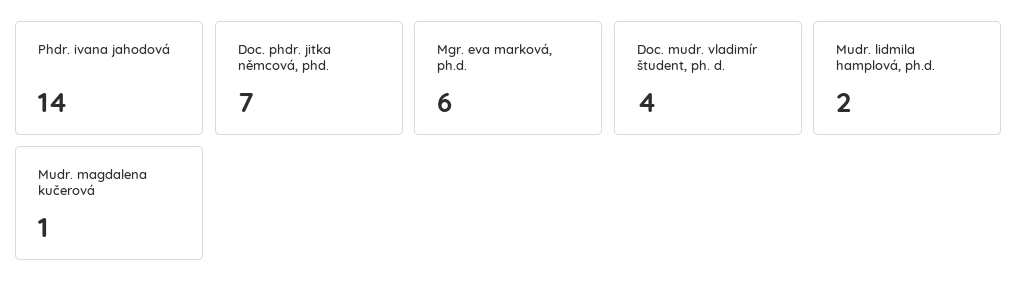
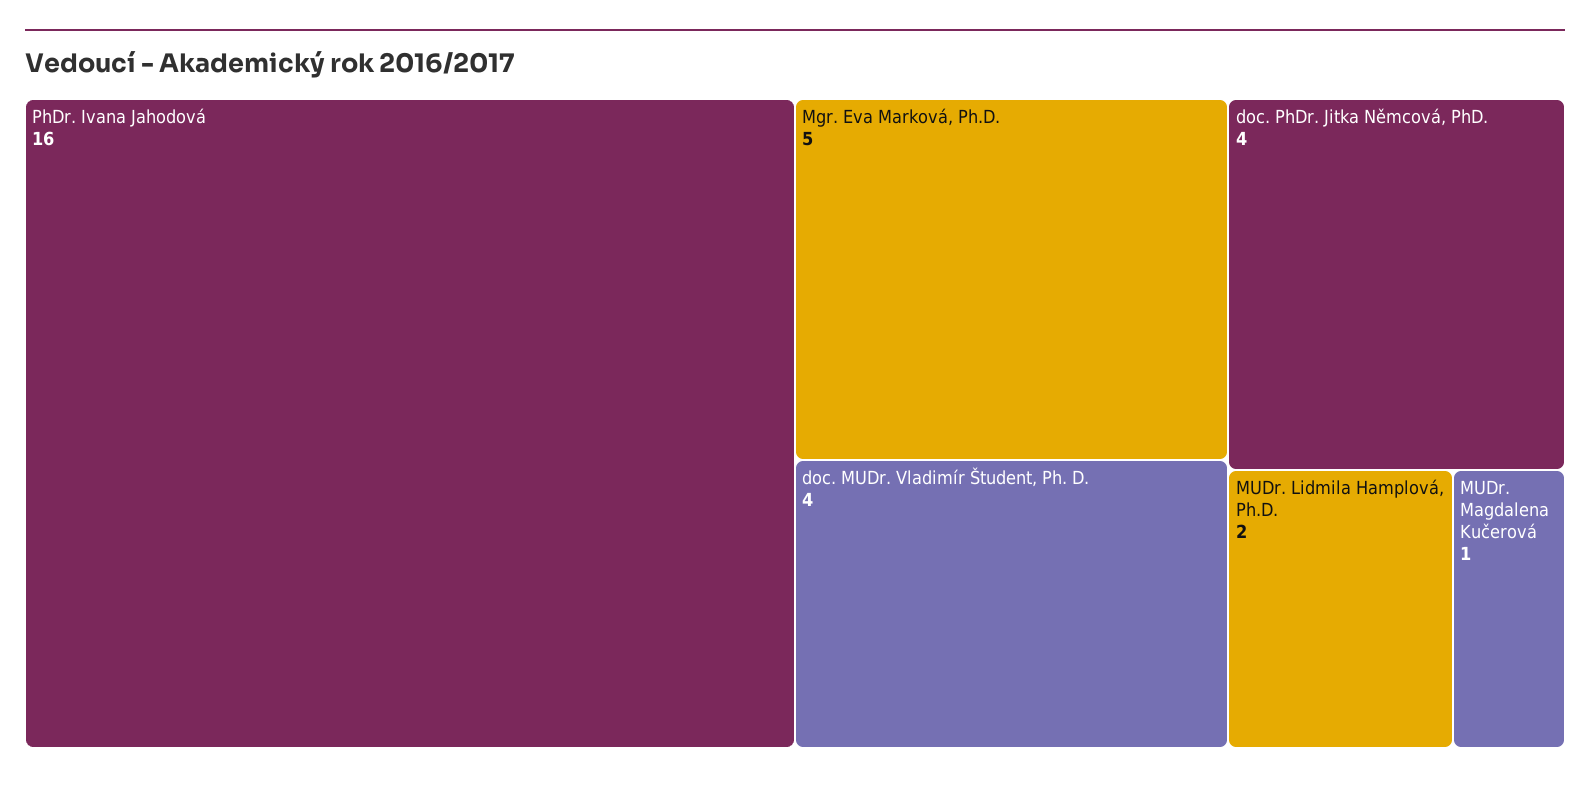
Phdr. ivana jahodová: 14 -> 16
Doc. phdr. jitka němcová, phd.: 7 -> 4
Mgr. eva marková, ph.d.: 6 -> 5

